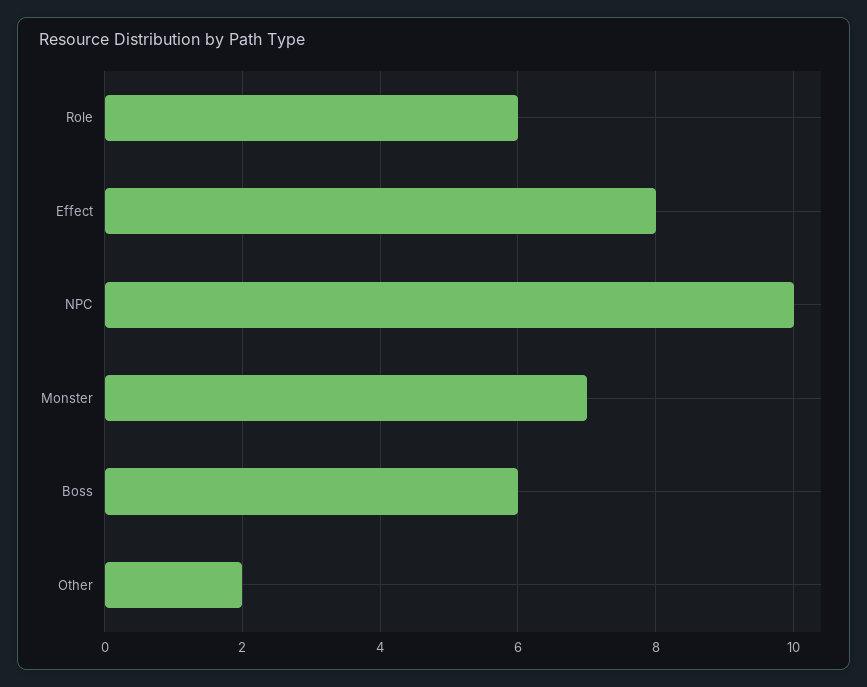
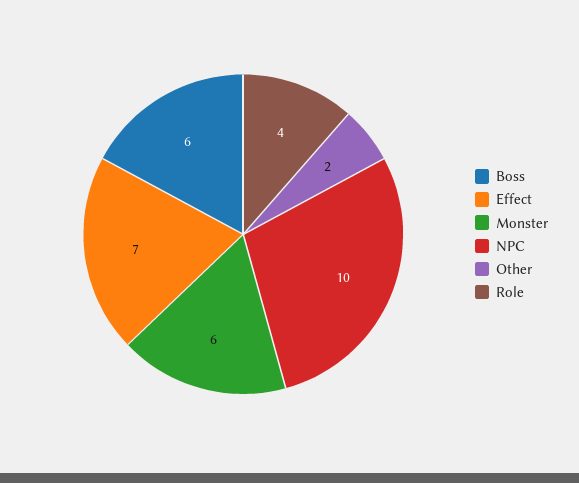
Role: 6 -> 4
Effect: 8 -> 7
Monster: 7 -> 6

